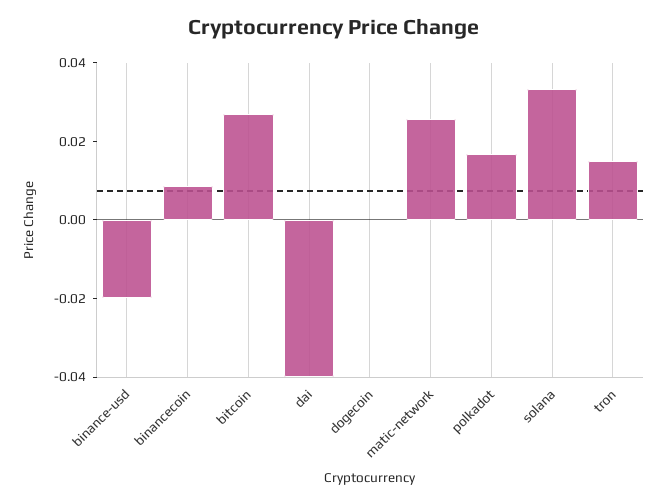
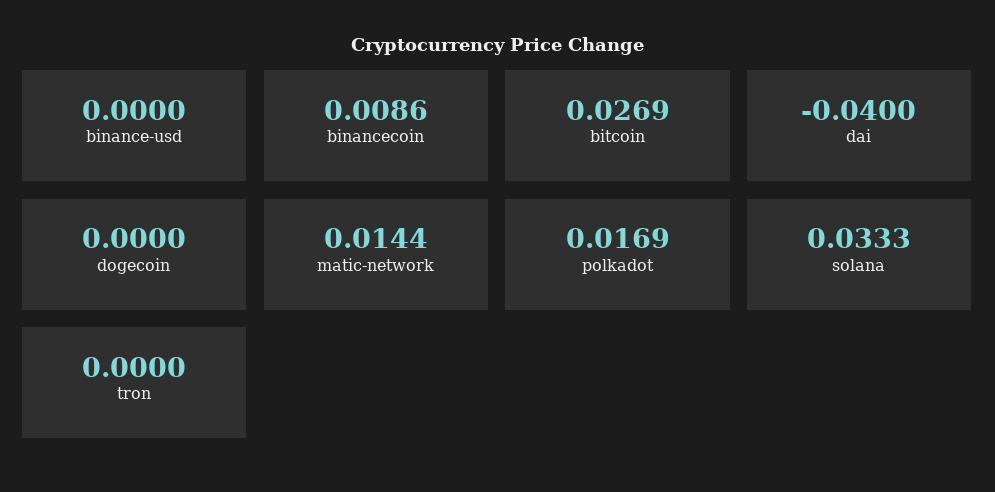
binance-usd: -0.02 -> 0
matic-network: 0.025 -> 0.0144
tron: 0.015 -> 0

